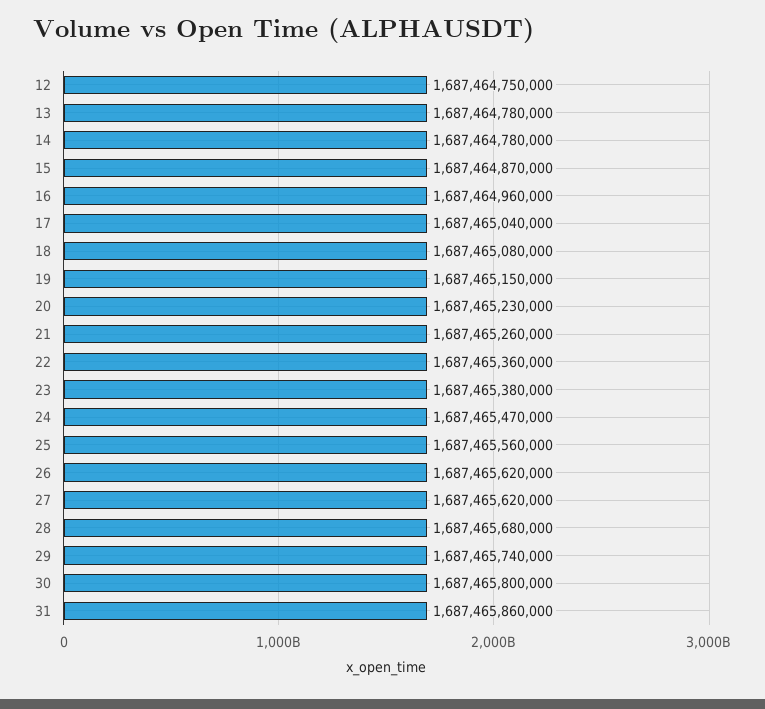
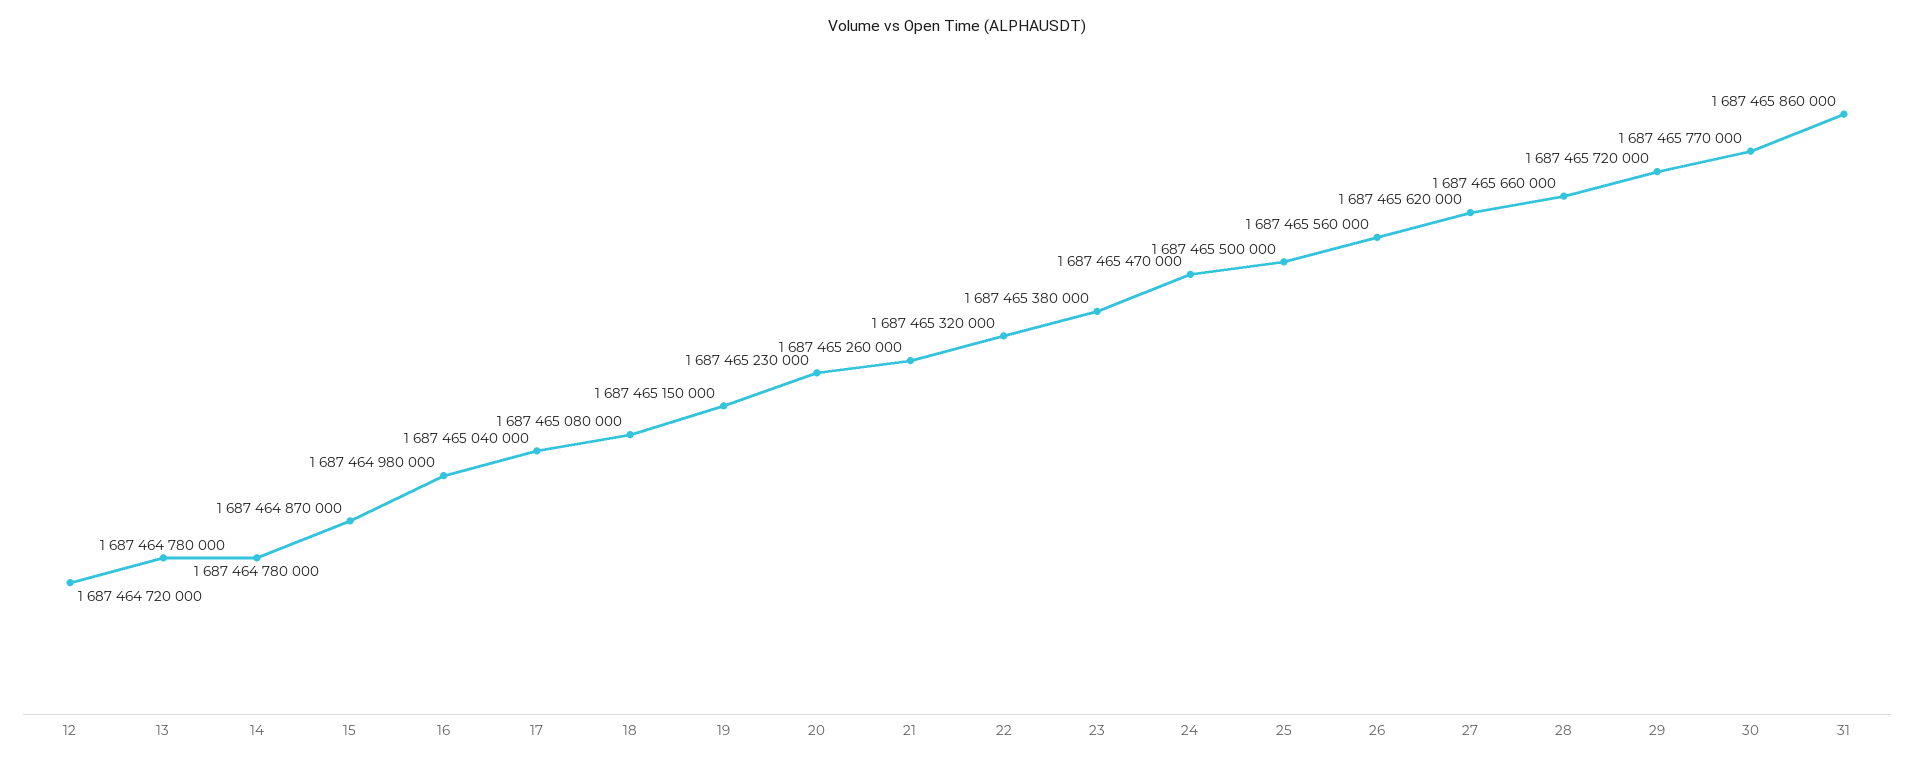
12: 1687464750000 -> 1687464720000
16: 1687464960000 -> 1687464980000
22: 1687465360000 -> 1687465320000
25: 1687465560000 -> 1687465500000
26: 1687465620000 -> 1687465560000
28: 1687465680000 -> 1687465660000
29: 1687465740000 -> 1687465720000
30: 1687465800000 -> 1687465770000

